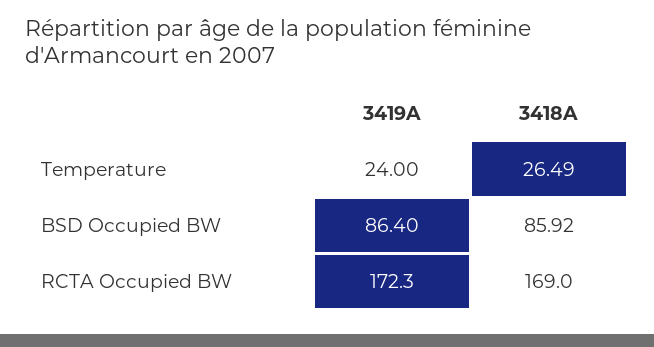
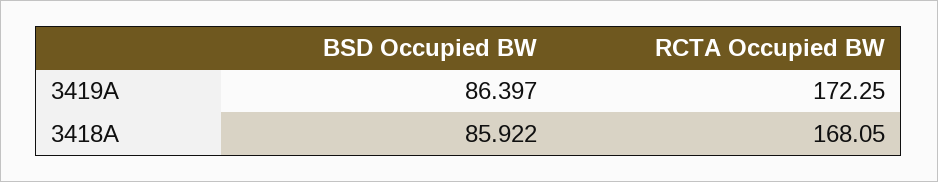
3419A, Temperature: 24 -> none
3418A, Temperature: 26.49 -> none
3418A, RCTA Occupied BW: 169 -> 168.05

